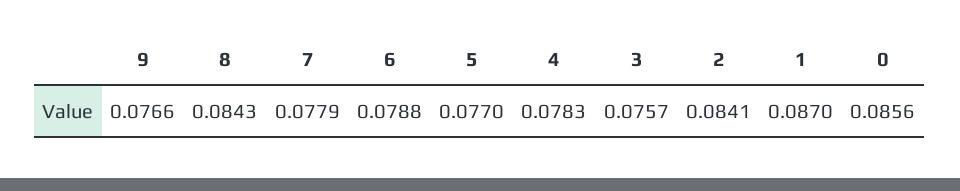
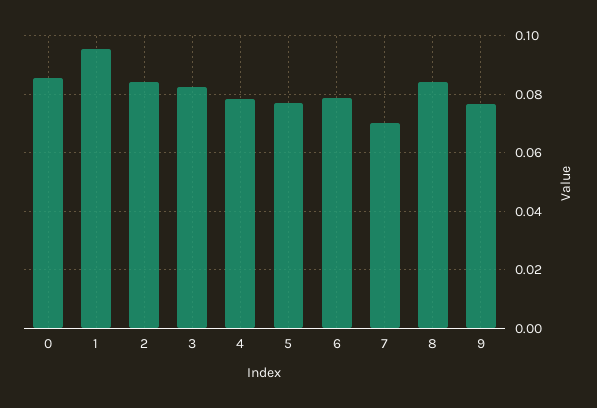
7: 0.0779 -> 0.07
3: 0.0757 -> 0.0825
1: 0.087 -> 0.095

